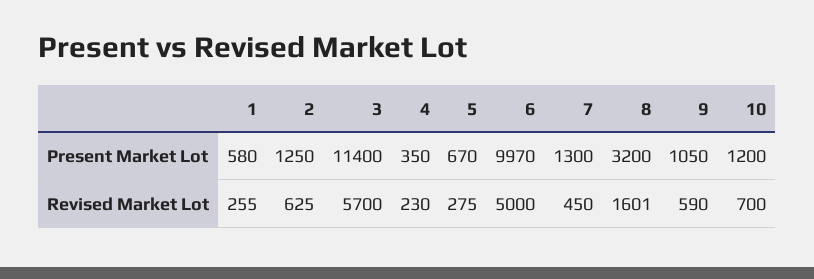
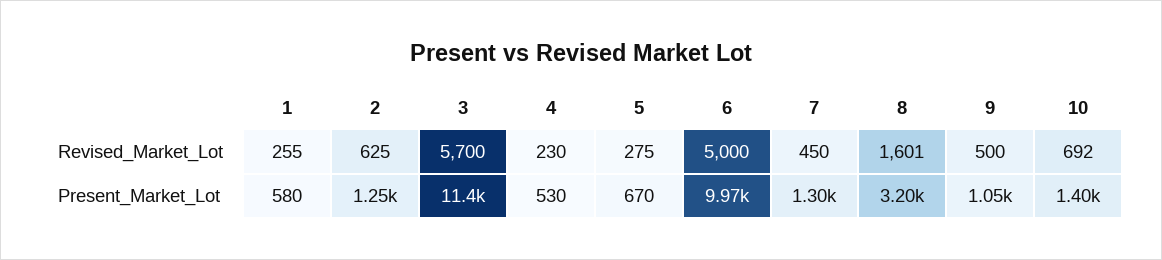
4, Present Market Lot: 350 -> 530
10, Present Market Lot: 1200 -> 1400
9, Revised Market Lot: 590 -> 500
10, Revised Market Lot: 700 -> 692

